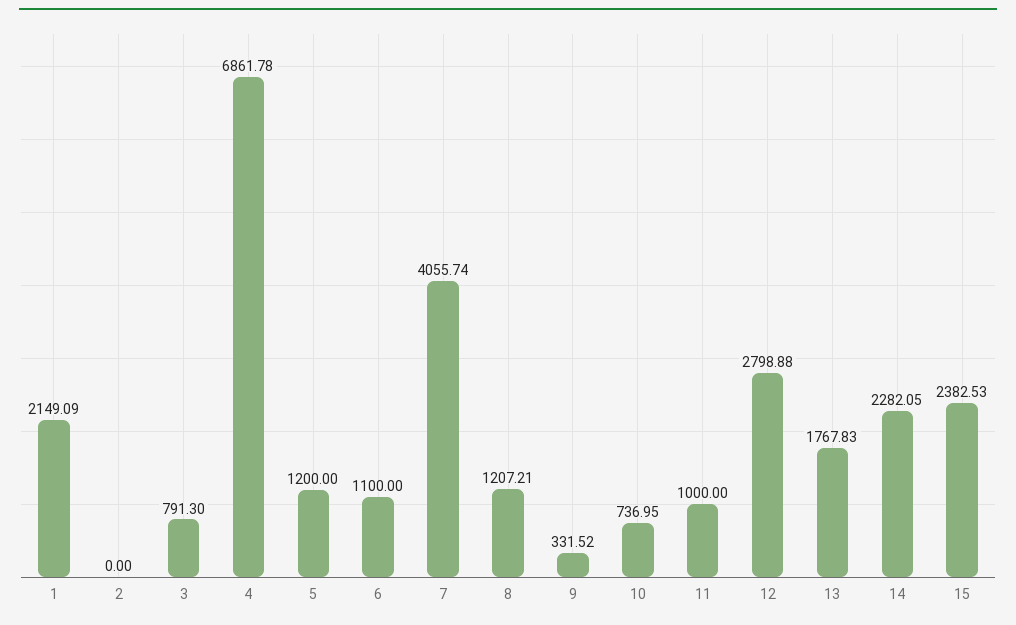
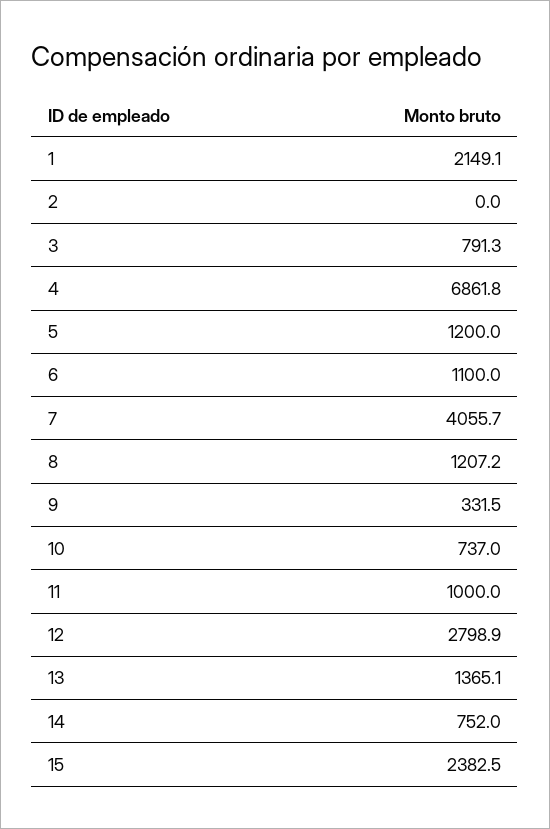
13: 1767.83 -> 1365.1
14: 2282.05 -> 752

